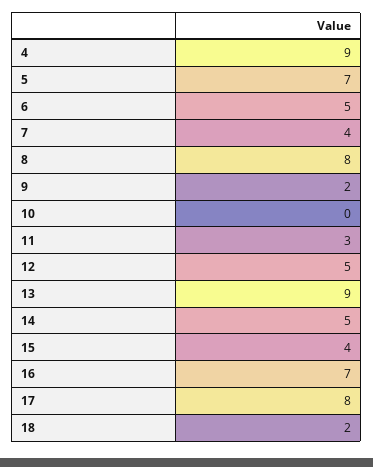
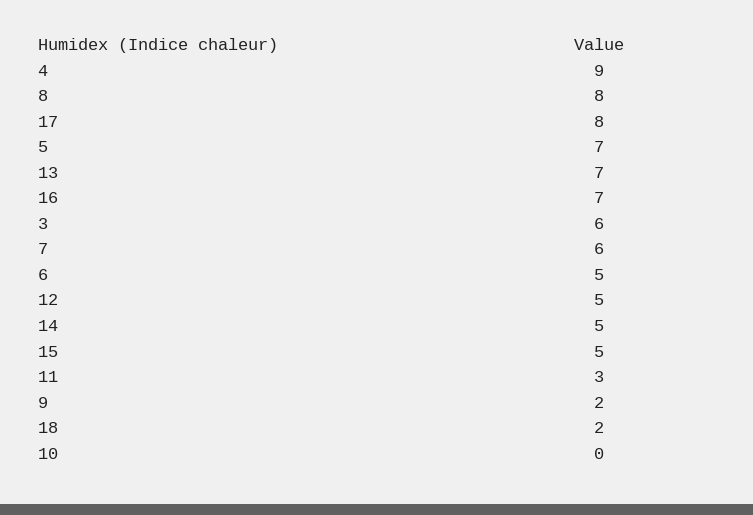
7: 4 -> 6
13: 9 -> 7
15: 4 -> 5
3: none -> 6

